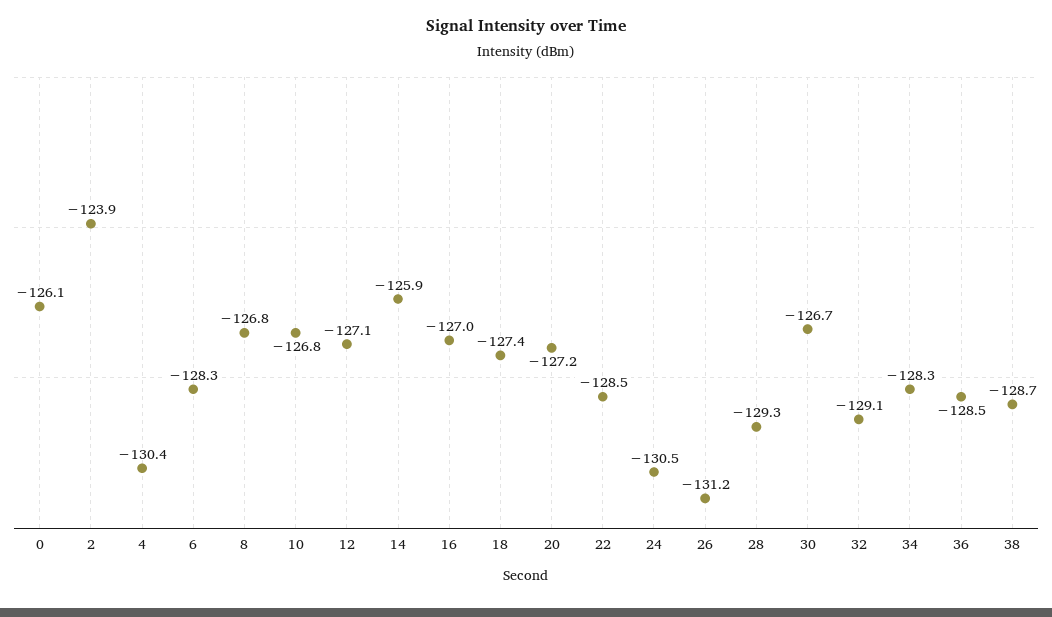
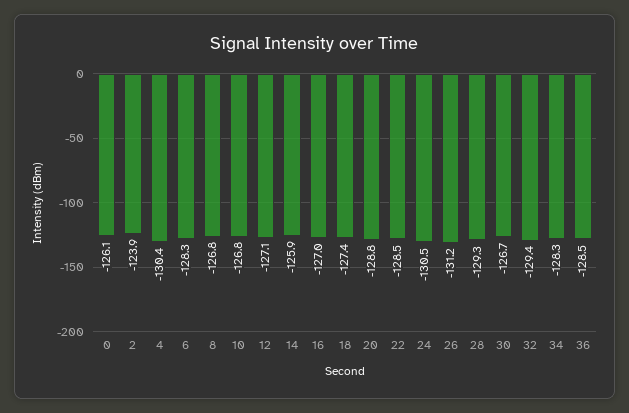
20: -127.2 -> -128.8
32: -129.1 -> -129.4
38: -128.7 -> none

